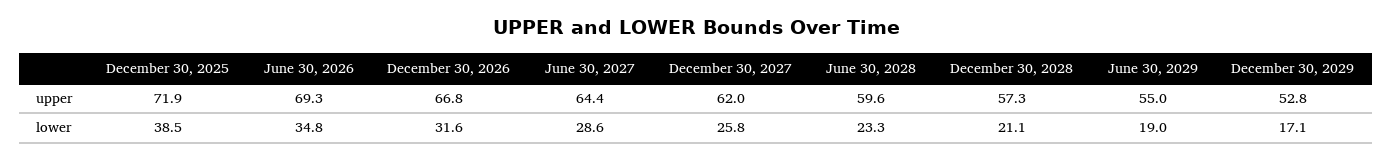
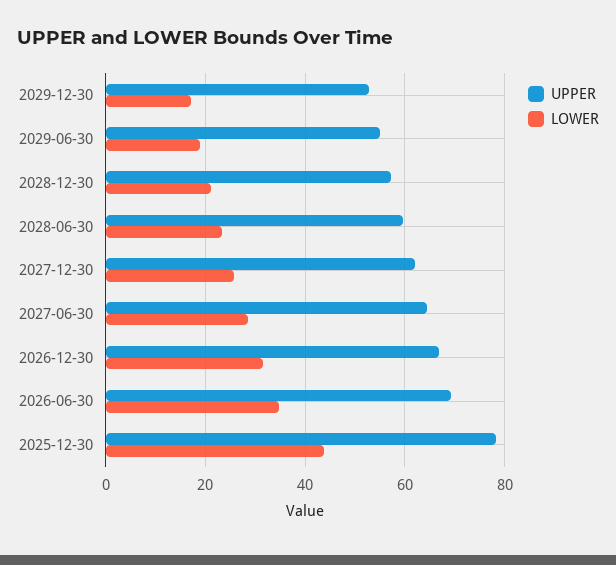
upper, December 30, 2025: 71.9 -> 78
lower, December 30, 2025: 38.5 -> 44

